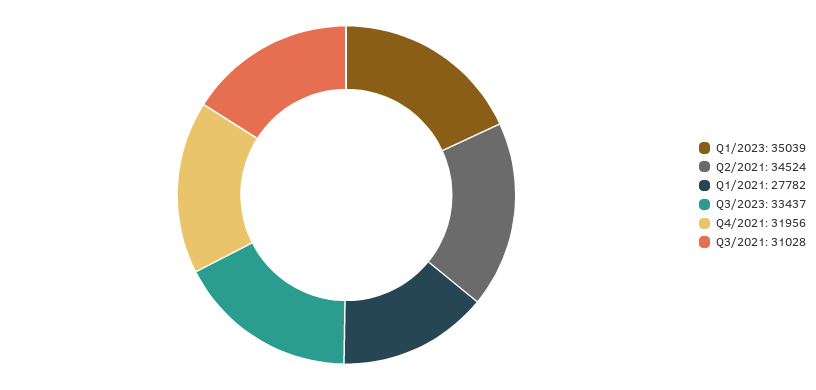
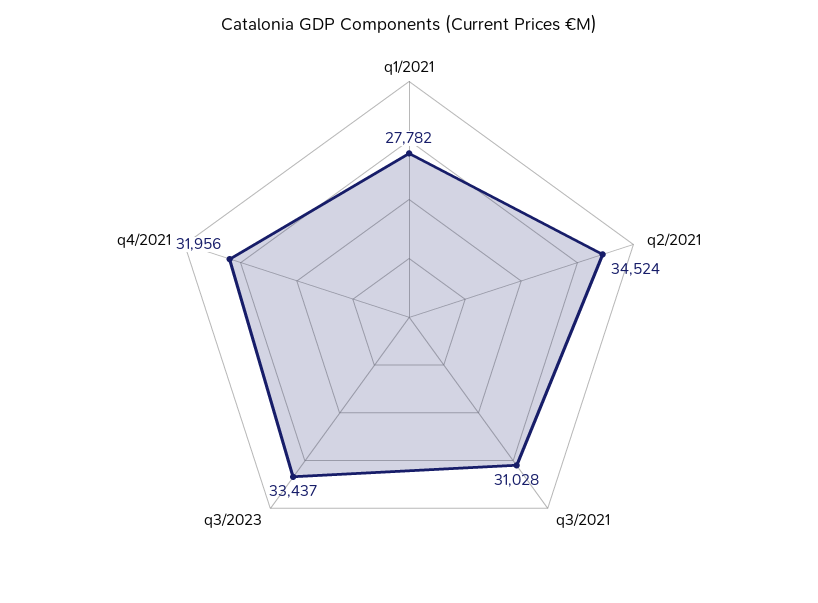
Q1/2023: 35039 -> none

